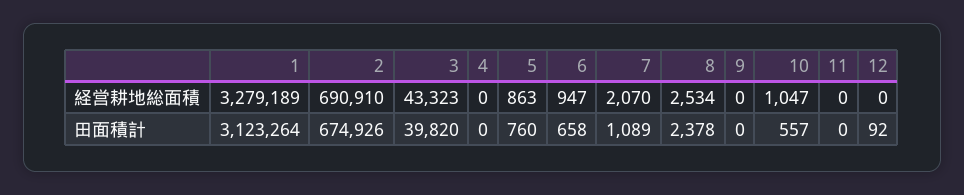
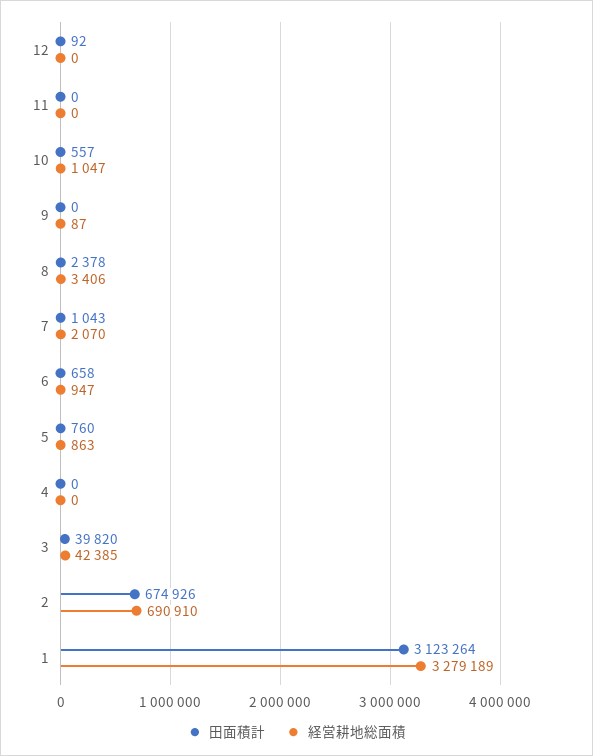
経営耕地総面積, 3: 43323 -> 42385
経営耕地総面積, 8: 2534 -> 3406
経営耕地総面積, 9: 0 -> 87
田面積計, 7: 1089 -> 1043

